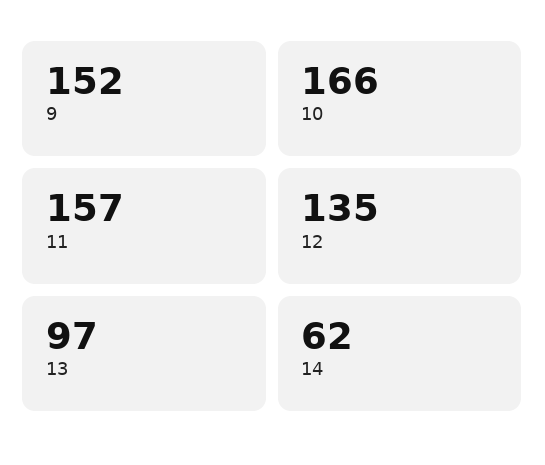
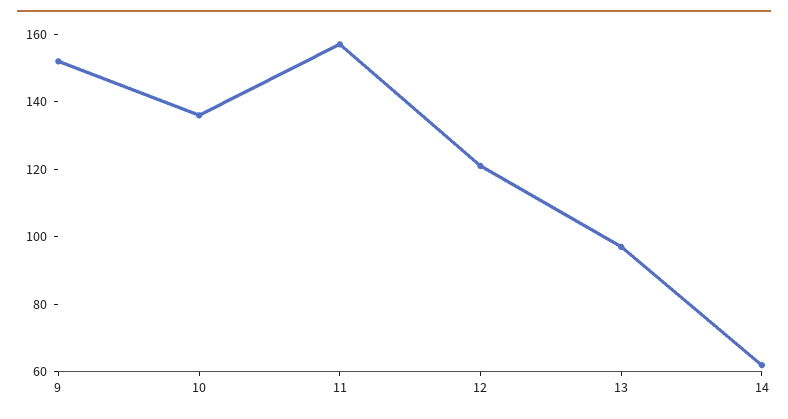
10: 166 -> 135
12: 135 -> 120

